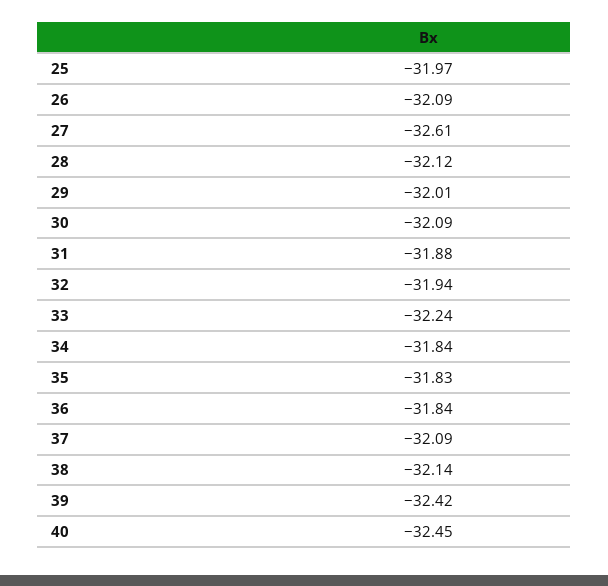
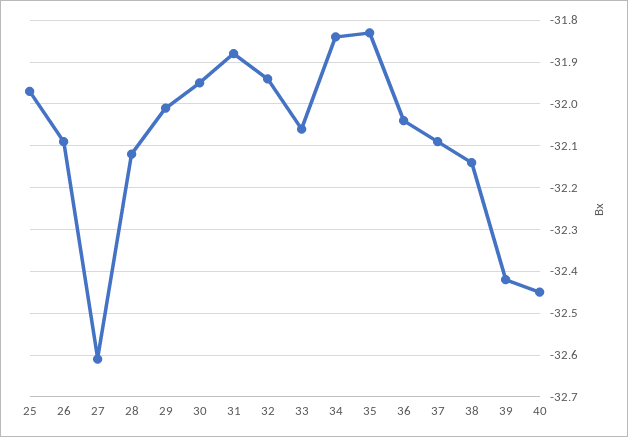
30: -32.09 -> -31.95
33: -32.24 -> -32.05
36: -31.84 -> -32.05

